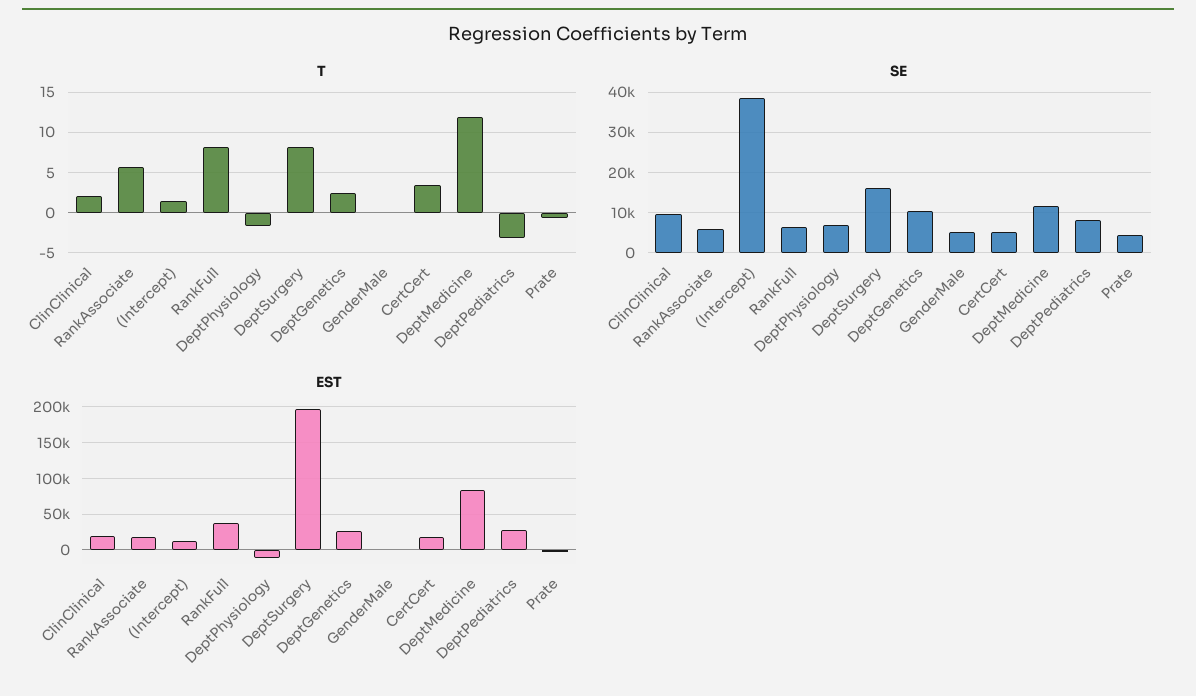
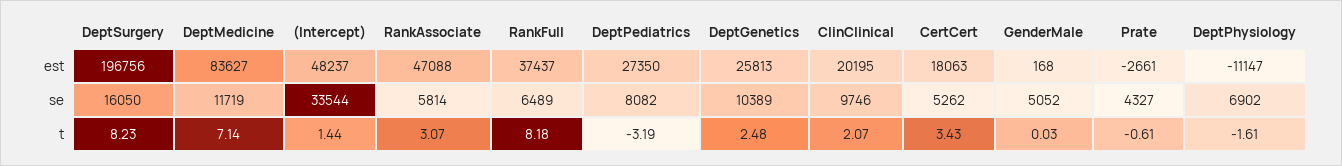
T, RankAssociate: 6 -> 3.07
T, DeptMedicine: 12 -> 7.14
SE, (Intercept): 38000 -> 33544
EST, RankAssociate: 20000 -> 47088
EST, (Intercept): 10000 -> 48237

